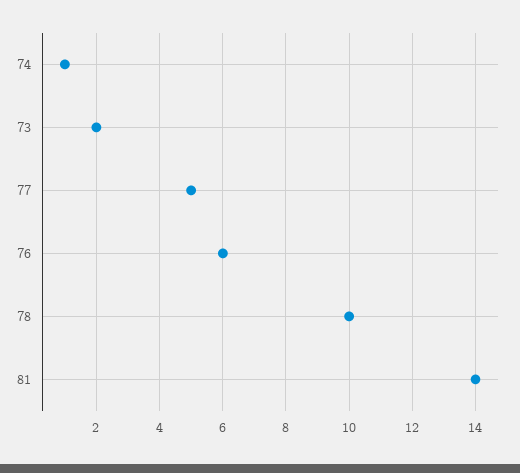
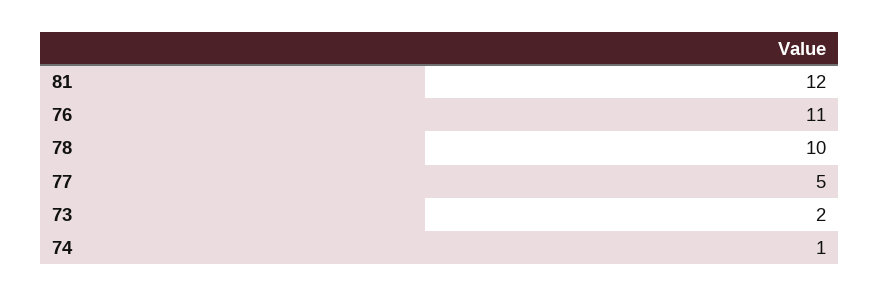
76: 6 -> 11
81: 14 -> 12

